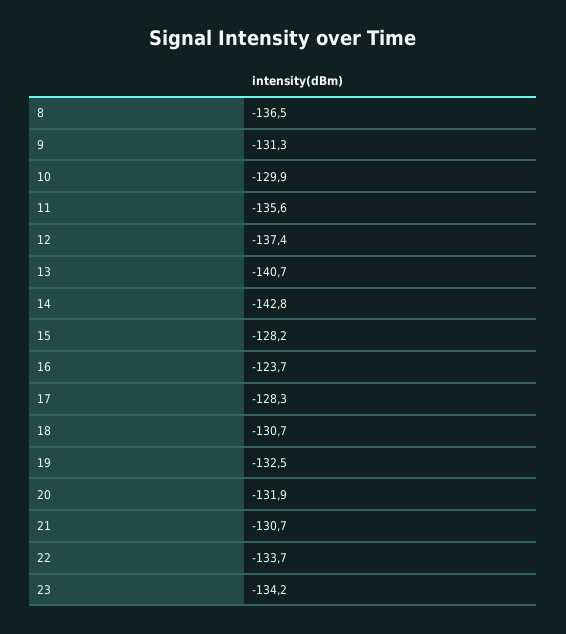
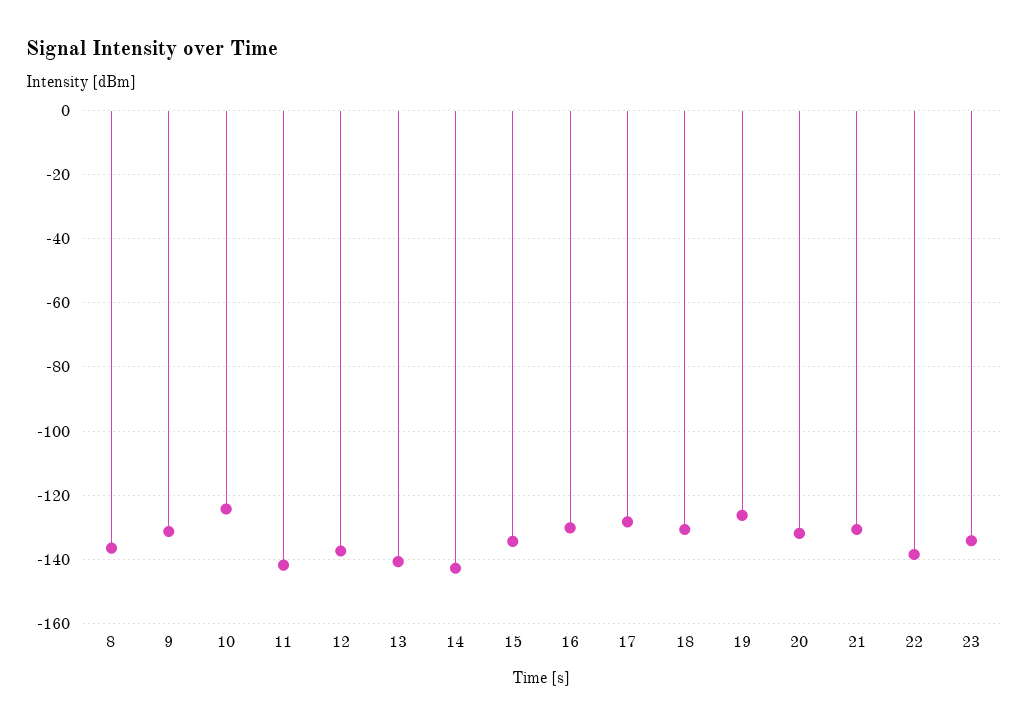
10: -129.9 -> -124
11: -135.6 -> -142
15: -128.2 -> -134
16: -123.7 -> -130
19: -132.5 -> -126
22: -133.7 -> -138

